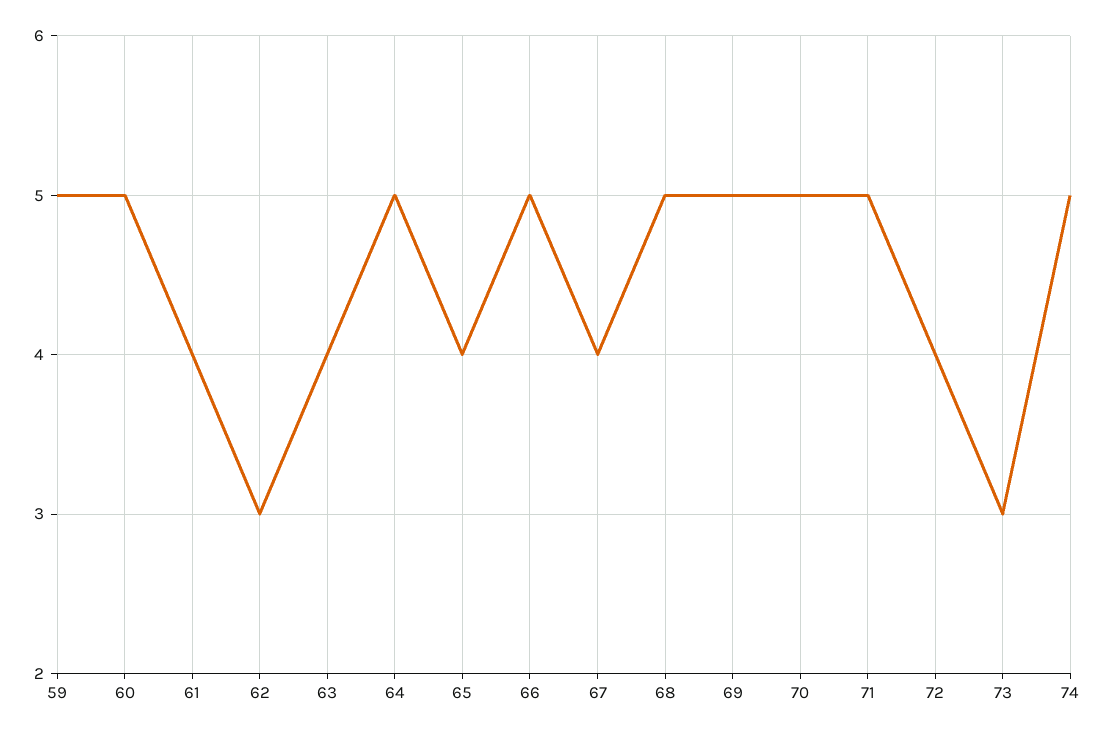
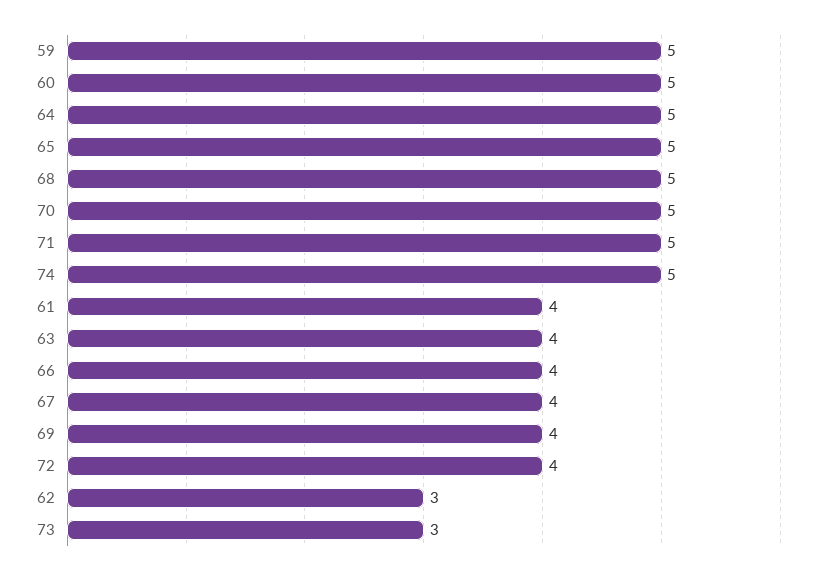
65: 4 -> 5
66: 5 -> 4
69: 5 -> 4

